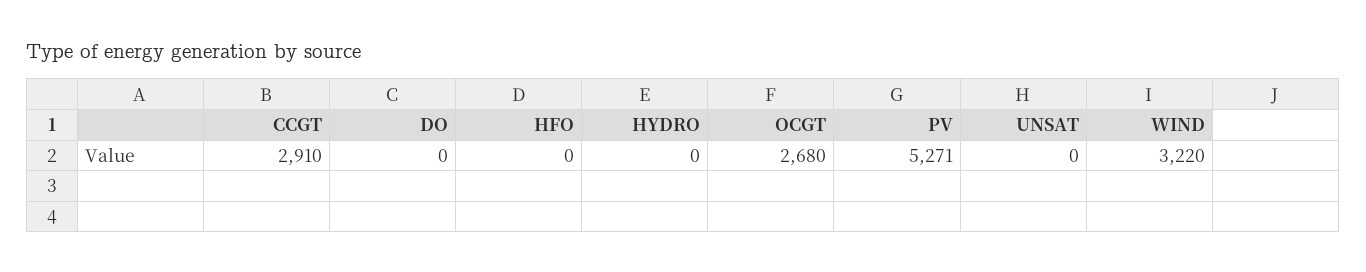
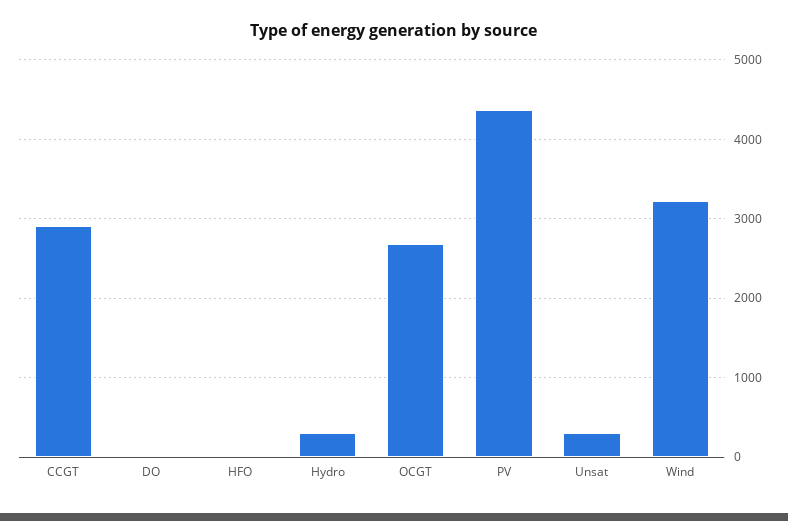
HYDRO: 0 -> 300
PV: 5271 -> 4400
UNSAT: 0 -> 300

